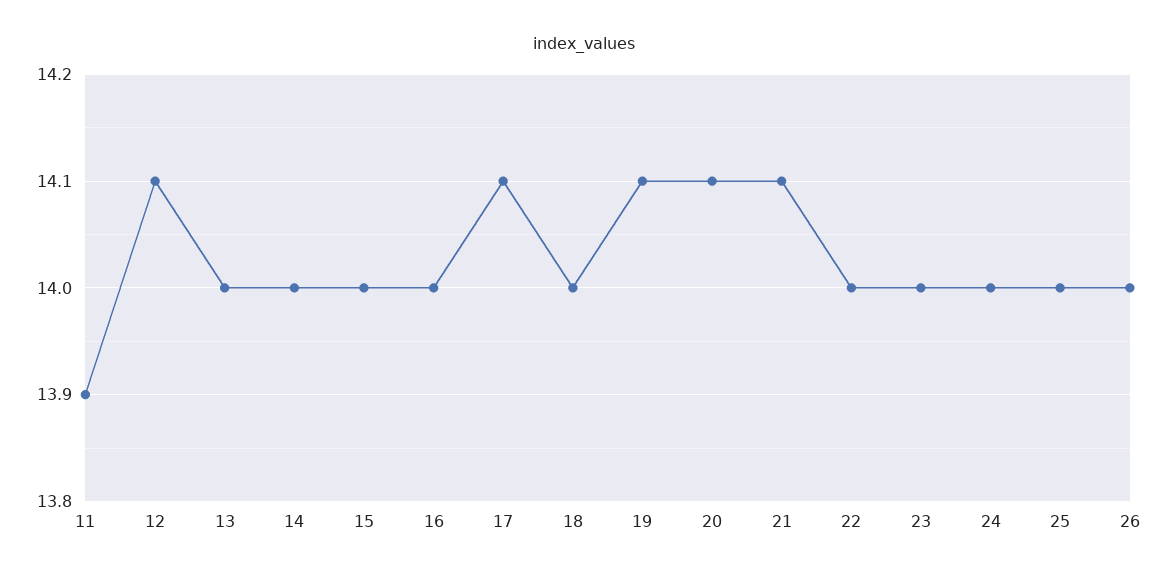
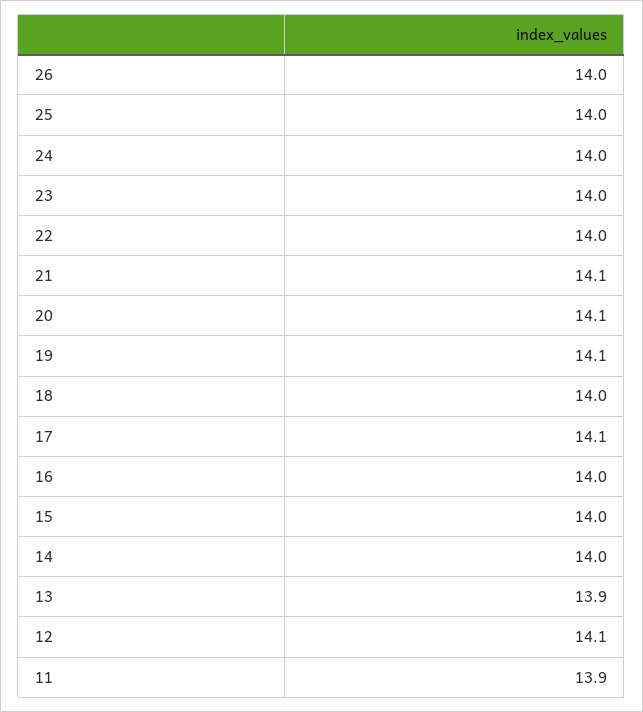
13: 14 -> 13.9

